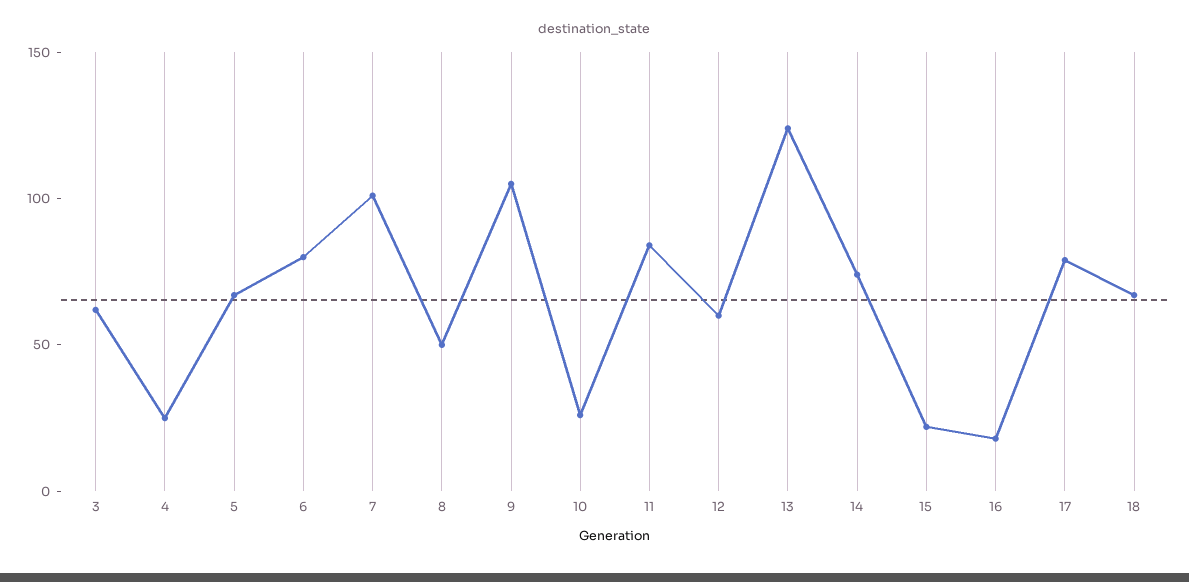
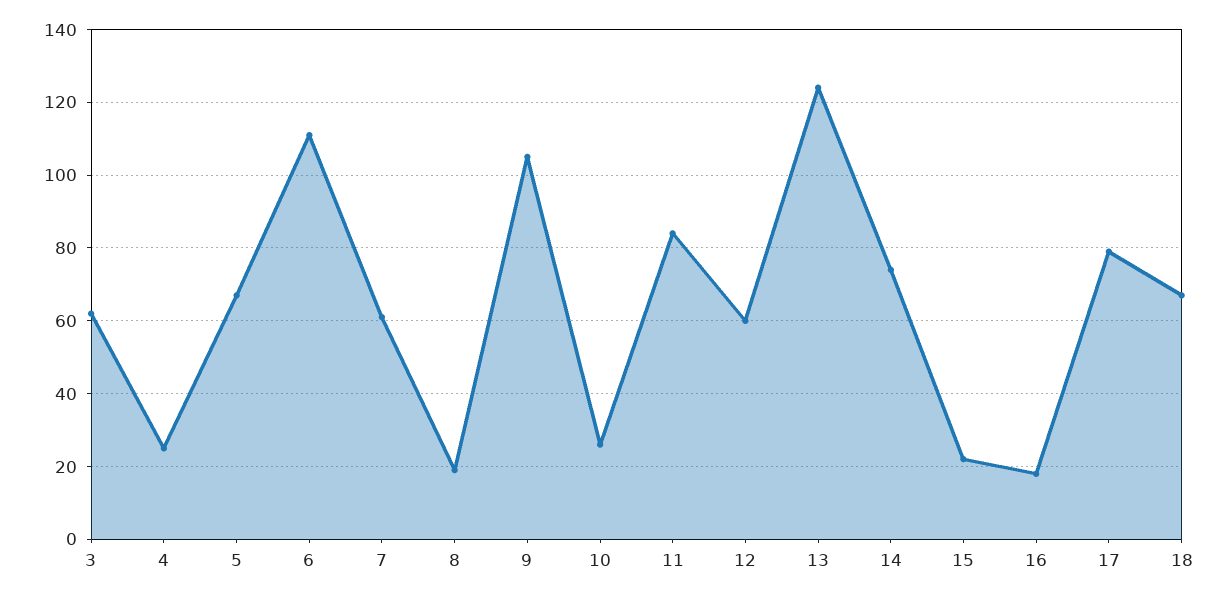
6: 80 -> 110
7: 100 -> 60
8: 50 -> 20

